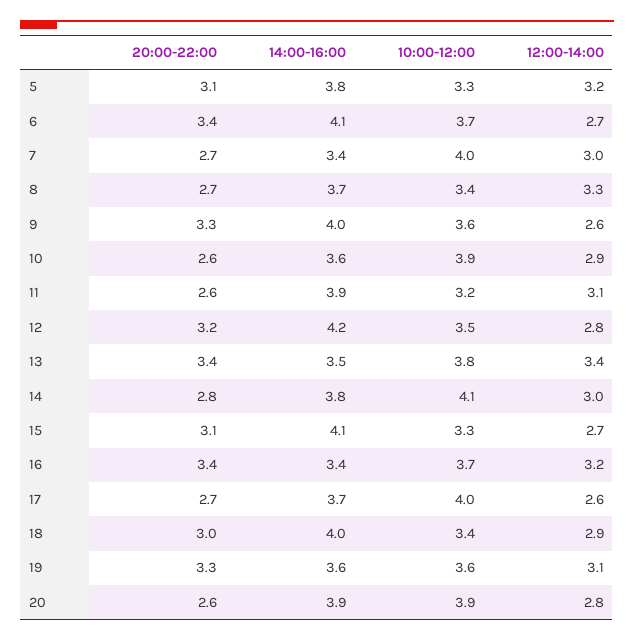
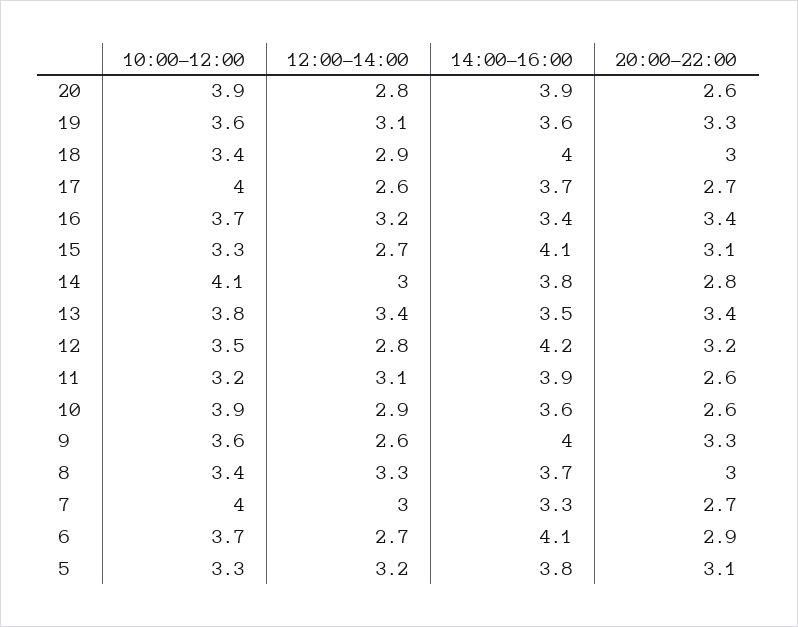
20:00-22:00, 6: 3.4 -> 2.9
14:00-16:00, 7: 3.4 -> 3.3
20:00-22:00, 8: 2.7 -> 3

